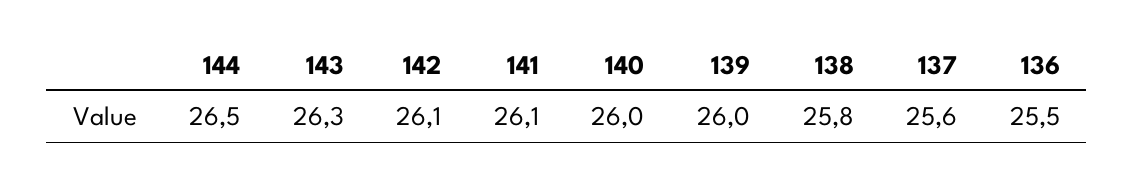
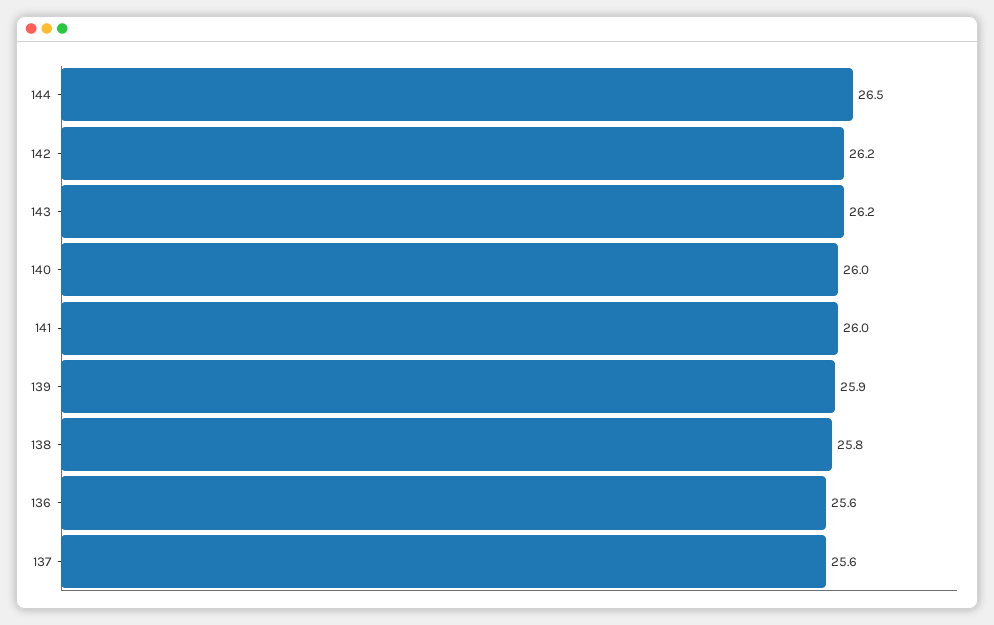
143: 26.3 -> 26.2
142: 26.1 -> 26.2
141: 26.1 -> 26
139: 26 -> 25.9
136: 25.5 -> 25.6

